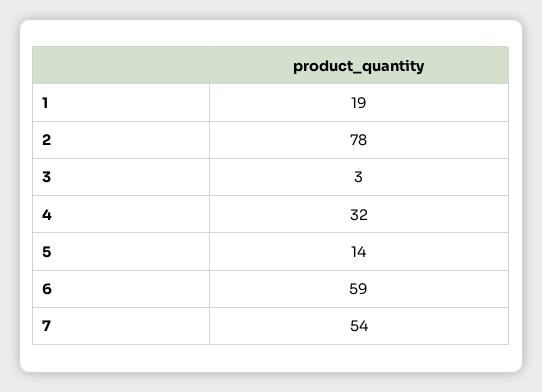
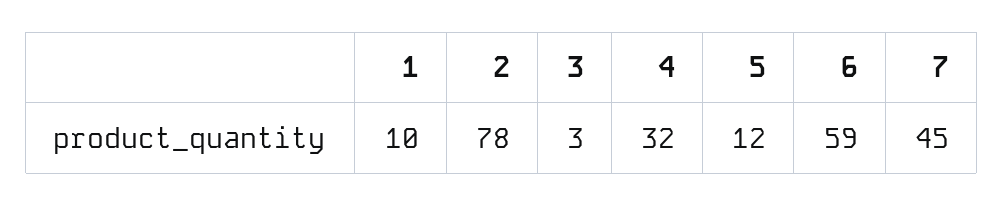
1: 19 -> 10
5: 14 -> 12
7: 54 -> 45

